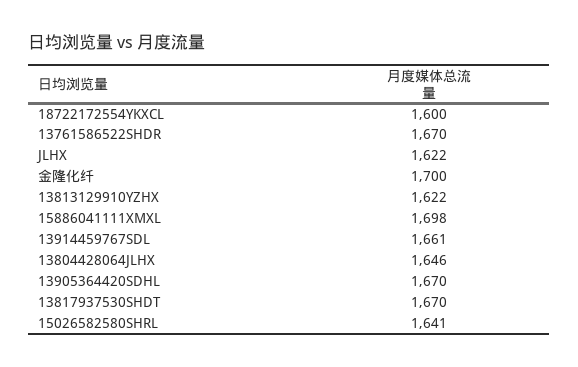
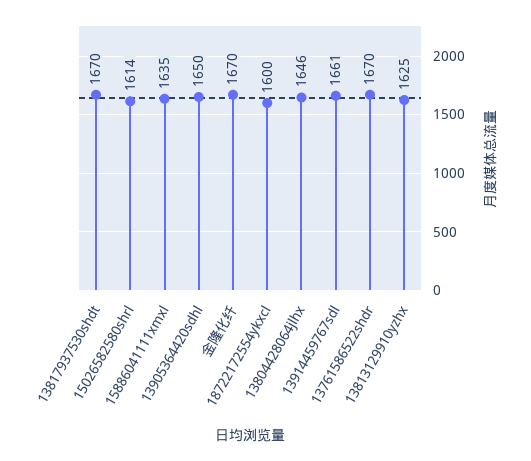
JLHX: 1622 -> none
金隆化纤: 1700 -> 1670
13813129910YZHX: 1622 -> 1625
15886041111XMXL: 1698 -> 1635
13905364420SDHL: 1670 -> 1650
15026582580SHRL: 1641 -> 1614

